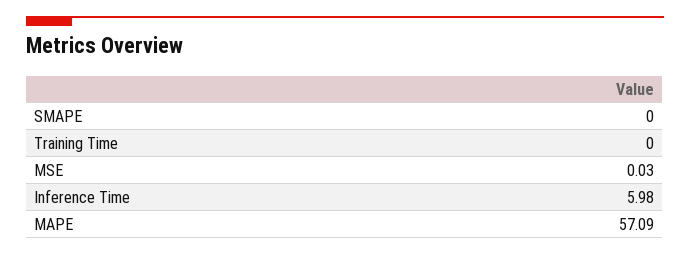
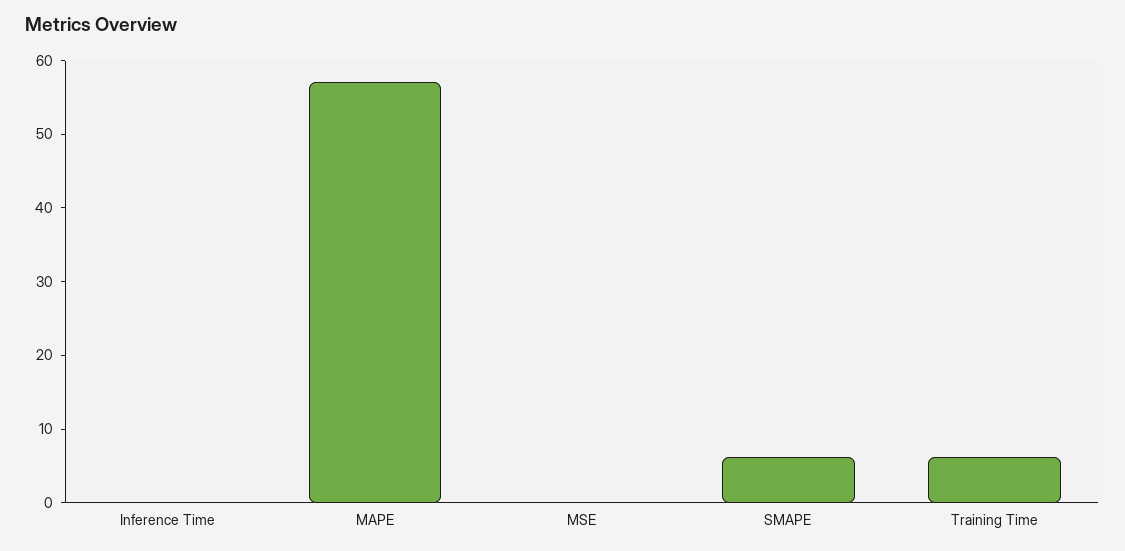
SMAPE: 0 -> 6
Training Time: 0 -> 6
Inference Time: 5.98 -> 0

